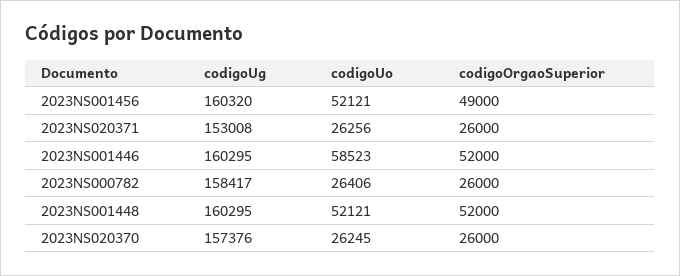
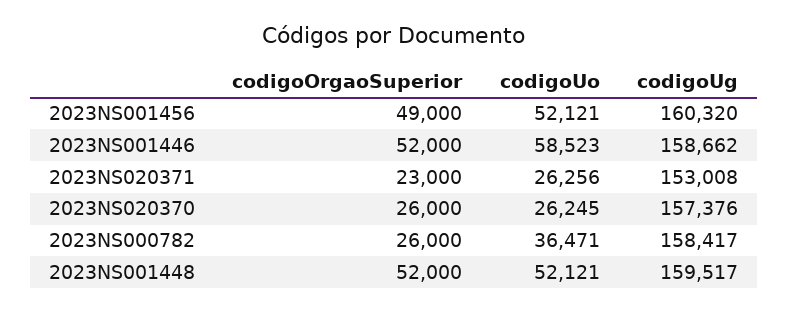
codigoOrgaoSuperior, 2023NS020371: 26000 -> 23000
codigoUg, 2023NS001446: 160295 -> 158662
codigoUo, 2023NS000782: 26406 -> 36471
codigoUg, 2023NS001448: 160295 -> 159517

